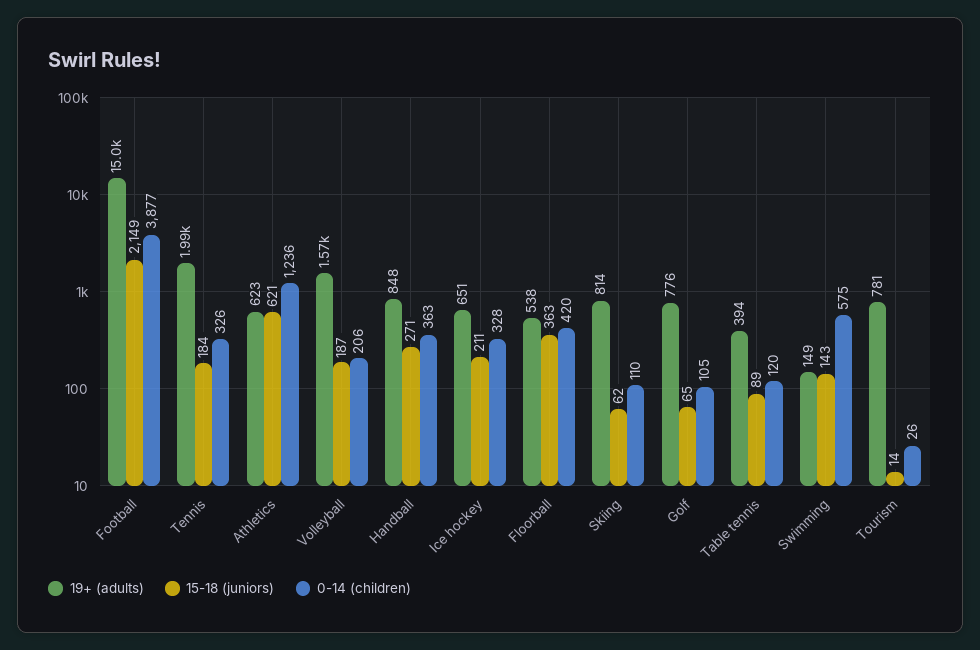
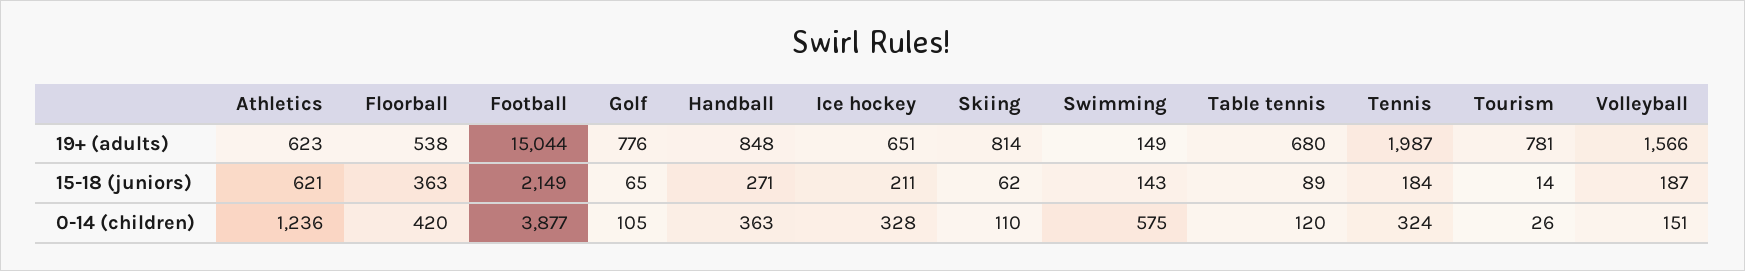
0-14 (children), Tennis: 326 -> 324
0-14 (children), Volleyball: 206 -> 151
19+ (adults), Table tennis: 394 -> 680

